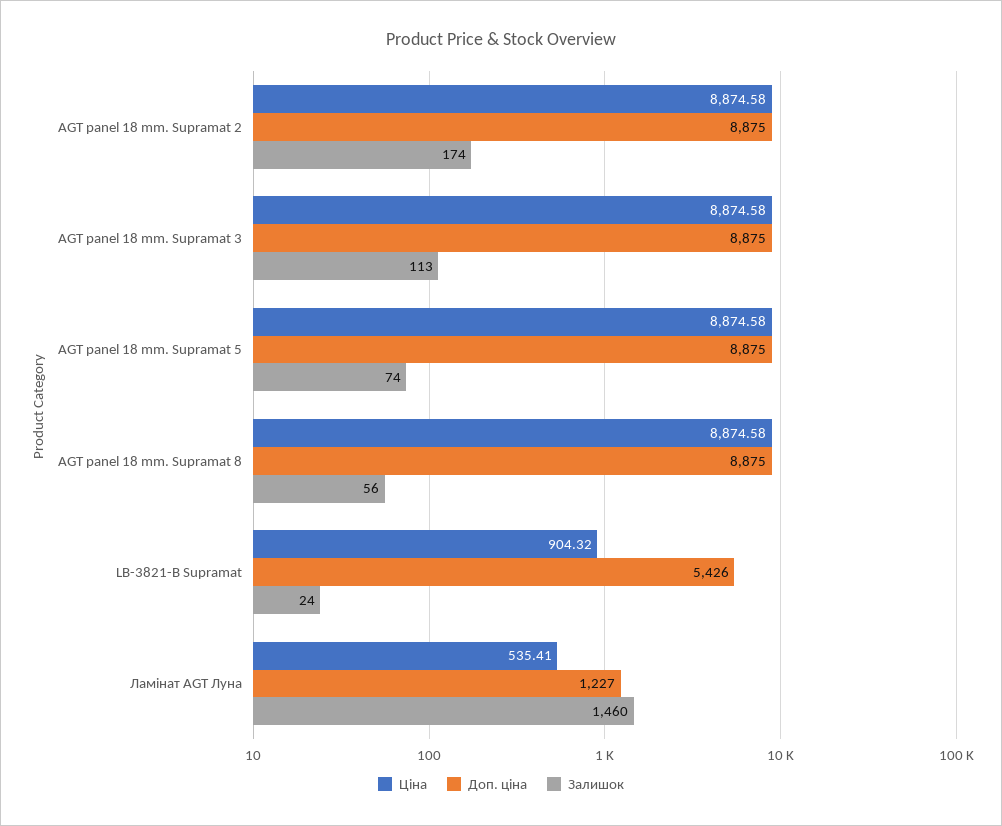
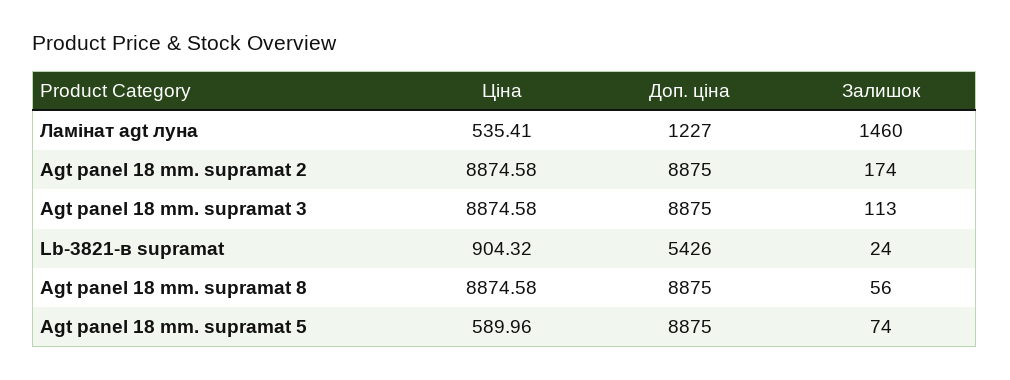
Ціна, AGT panel 18 mm. Supramat 5: 8874.58 -> 589.96

